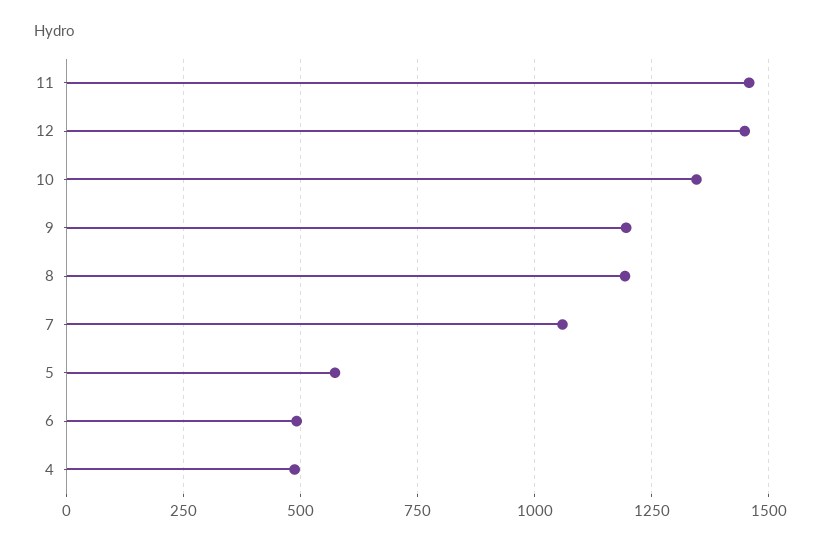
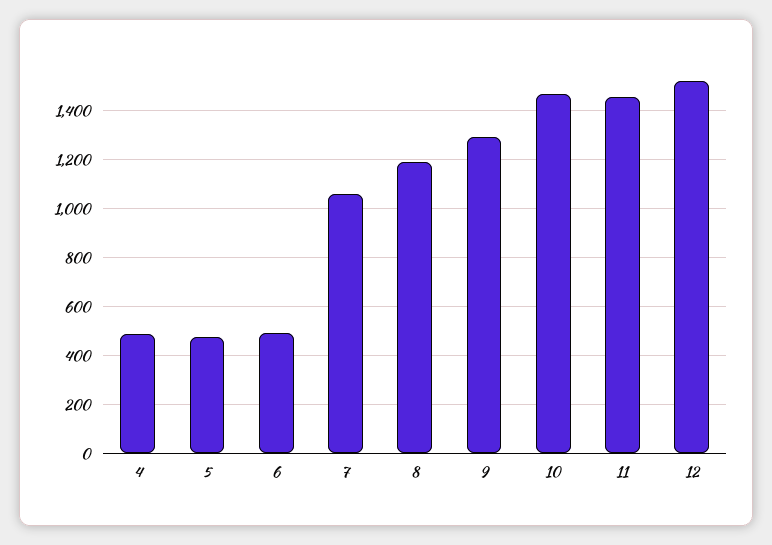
12: 1450 -> 1525
10: 1350 -> 1475
9: 1200 -> 1300
5: 575 -> 475

